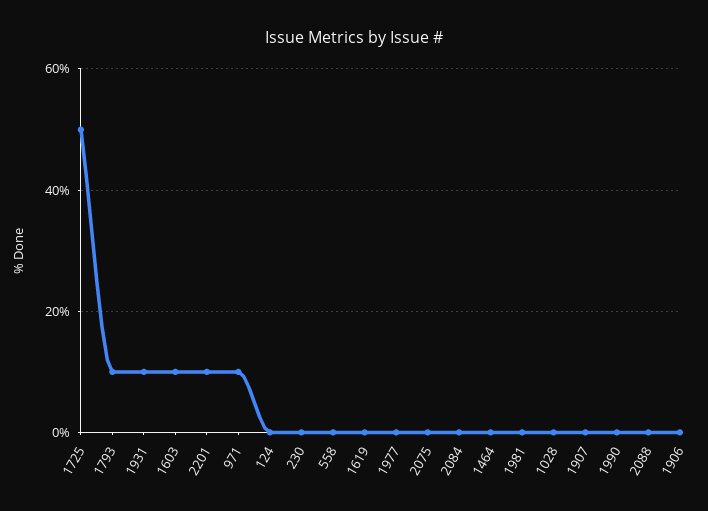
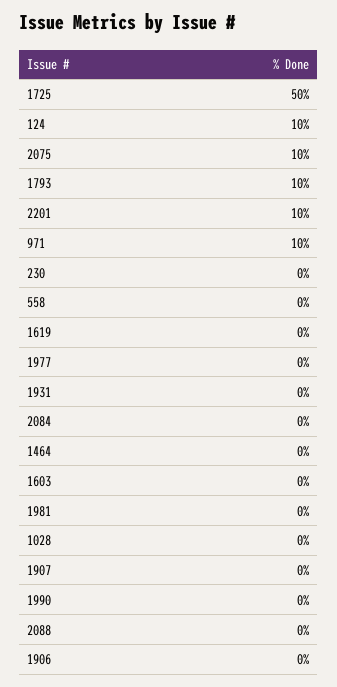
1931: 10 -> 0
1603: 10 -> 0
124: 0 -> 10
2075: 0 -> 10

